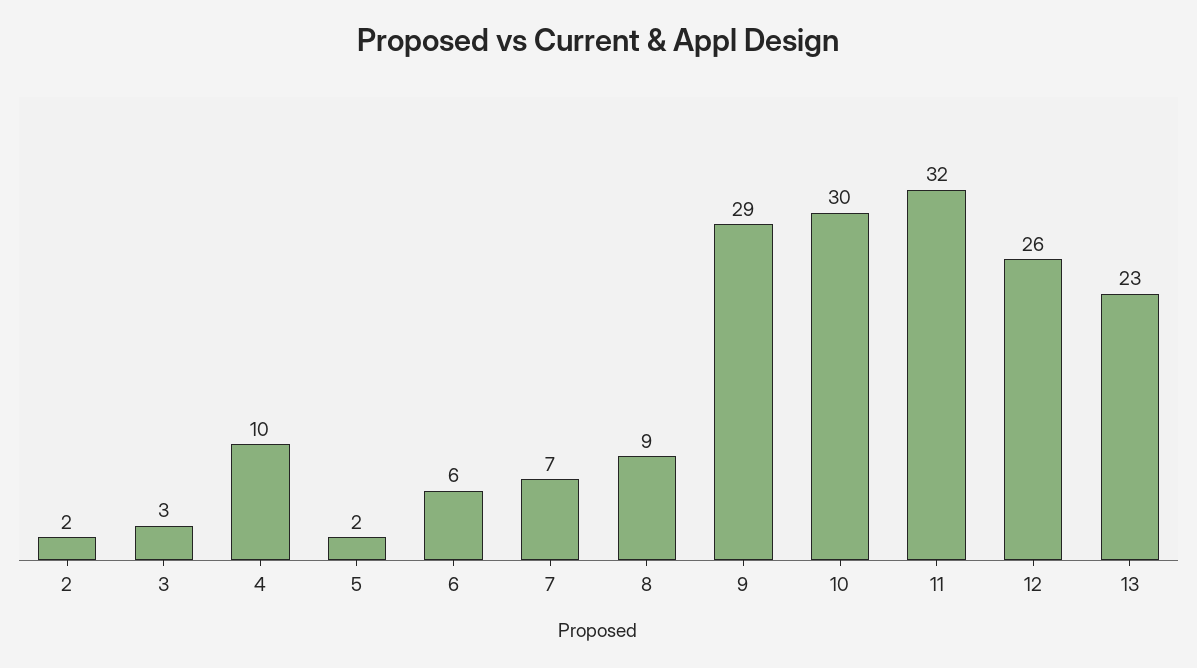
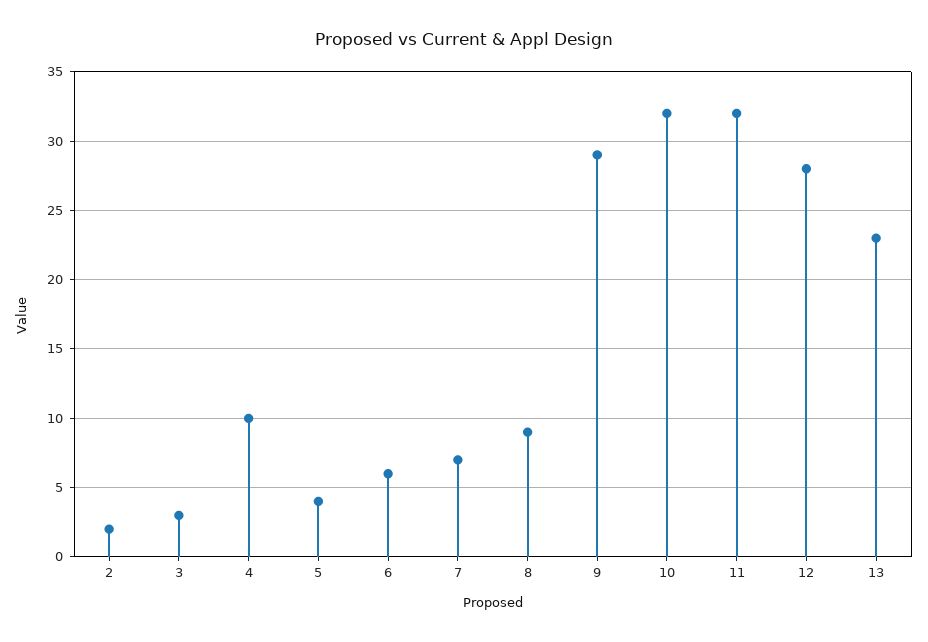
5: 2 -> 4
10: 30 -> 32
12: 26 -> 28

